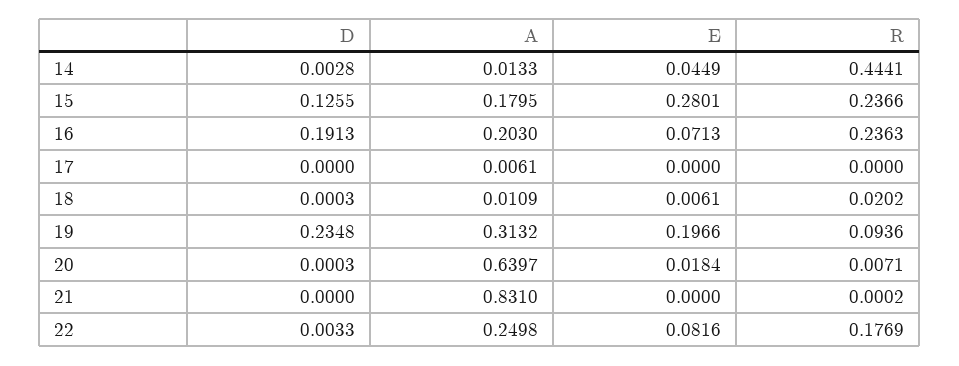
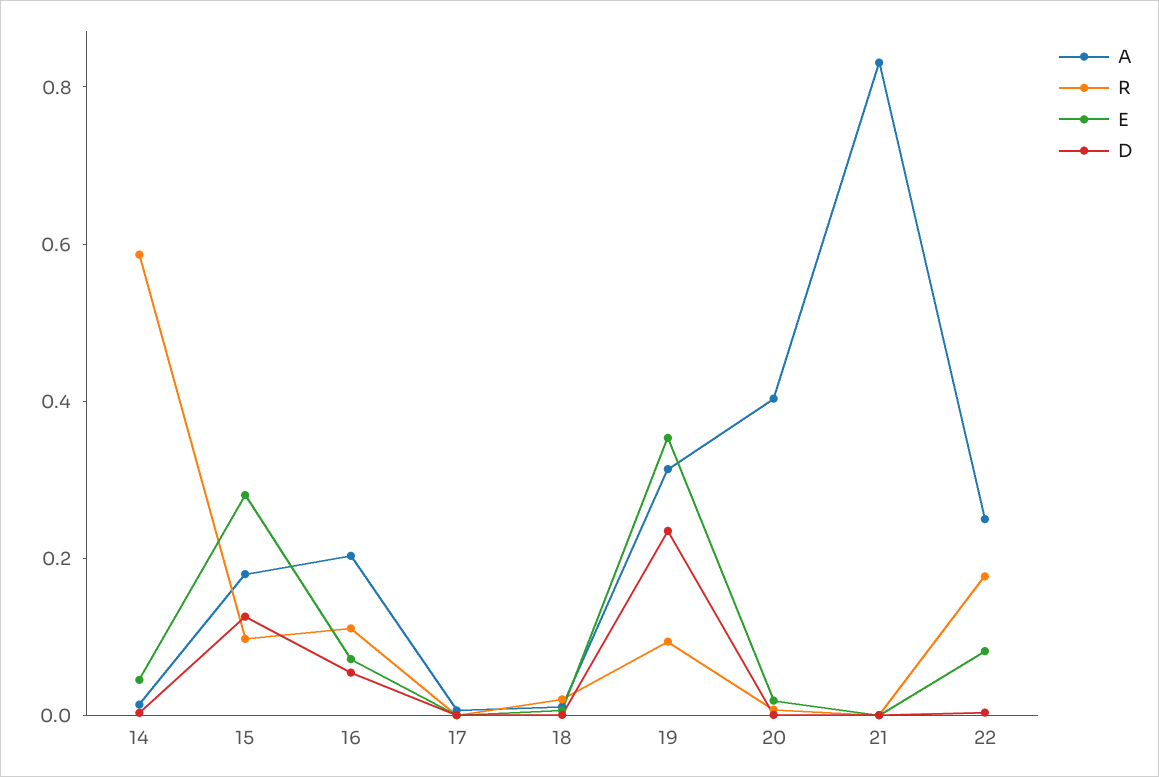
R, 14: 0.4441 -> 0.6
R, 15: 0.2366 -> 0.1
D, 16: 0.1913 -> 0.05
R, 16: 0.2363 -> 0.1
E, 19: 0.1966 -> 0.35
A, 20: 0.6397 -> 0.4

